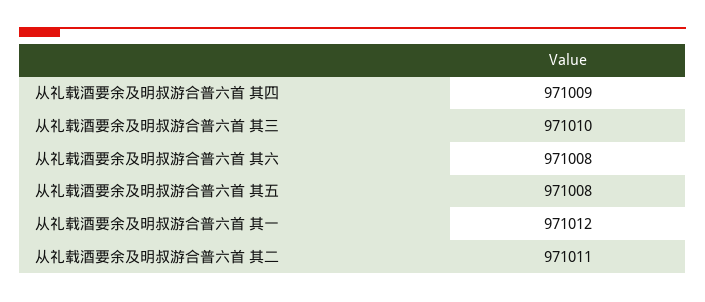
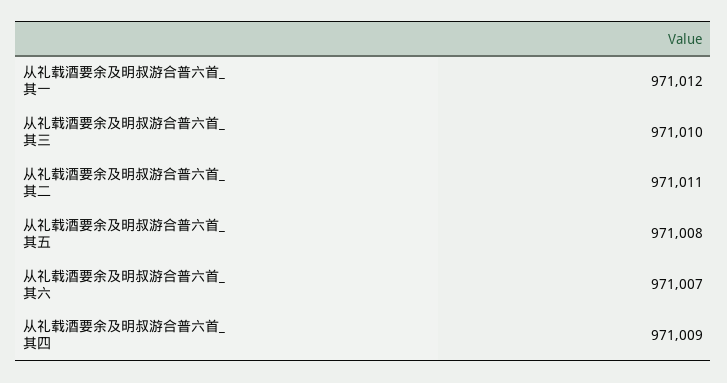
从礼载酒要余及明叔游合普六首 其六: 971008 -> 971007

